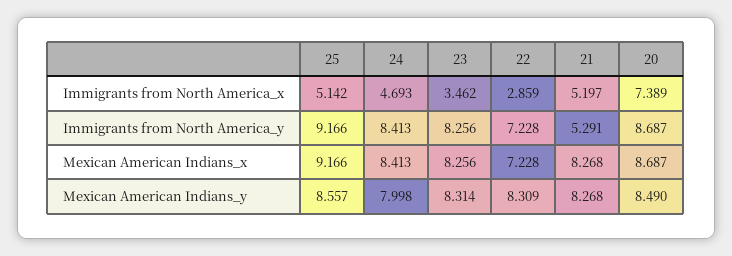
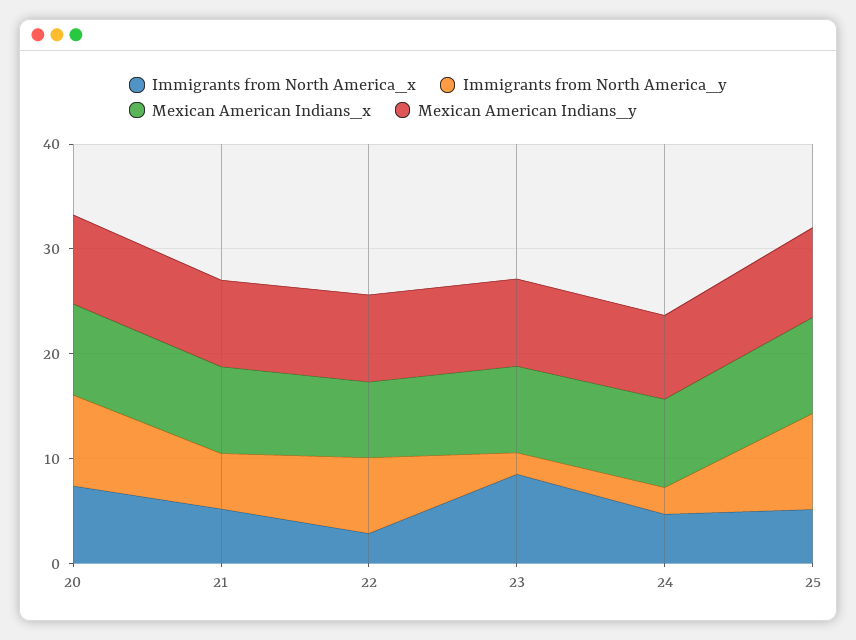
Immigrants from North America_x, 23: 3.462 -> 8
Immigrants from North America_y, 24: 8.413 -> 2
Immigrants from North America_y, 23: 8.256 -> 2

